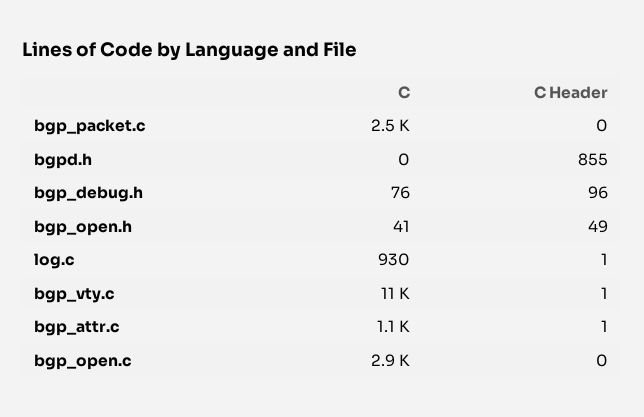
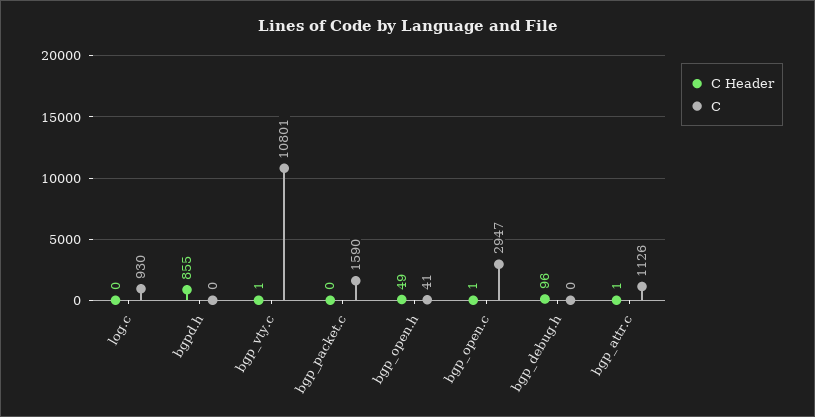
C, bgp_packet.c: 2500 -> 1590
C, bgp_debug.h: 76 -> 0
C Header, log.c: 1 -> 0
C Header, bgp_open.c: 0 -> 1

